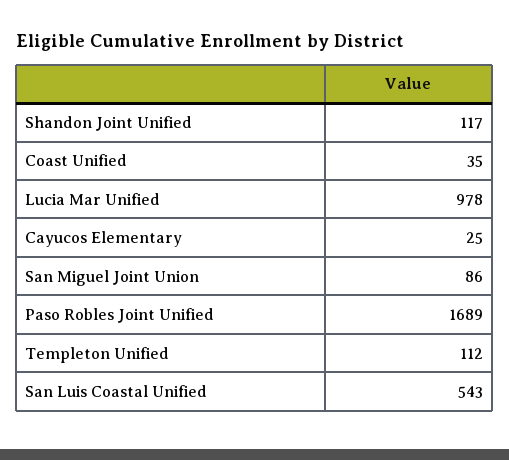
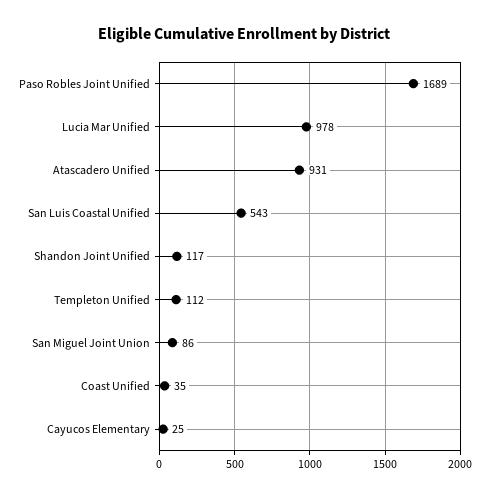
Atascadero Unified: none -> 931

